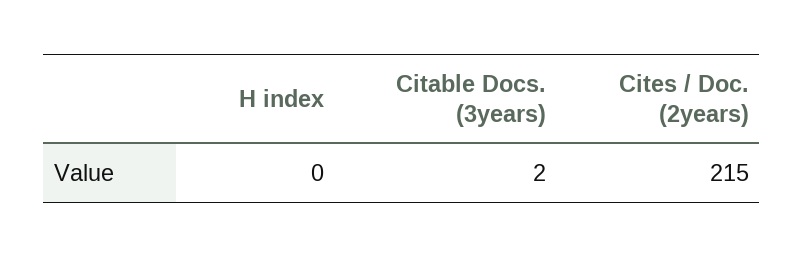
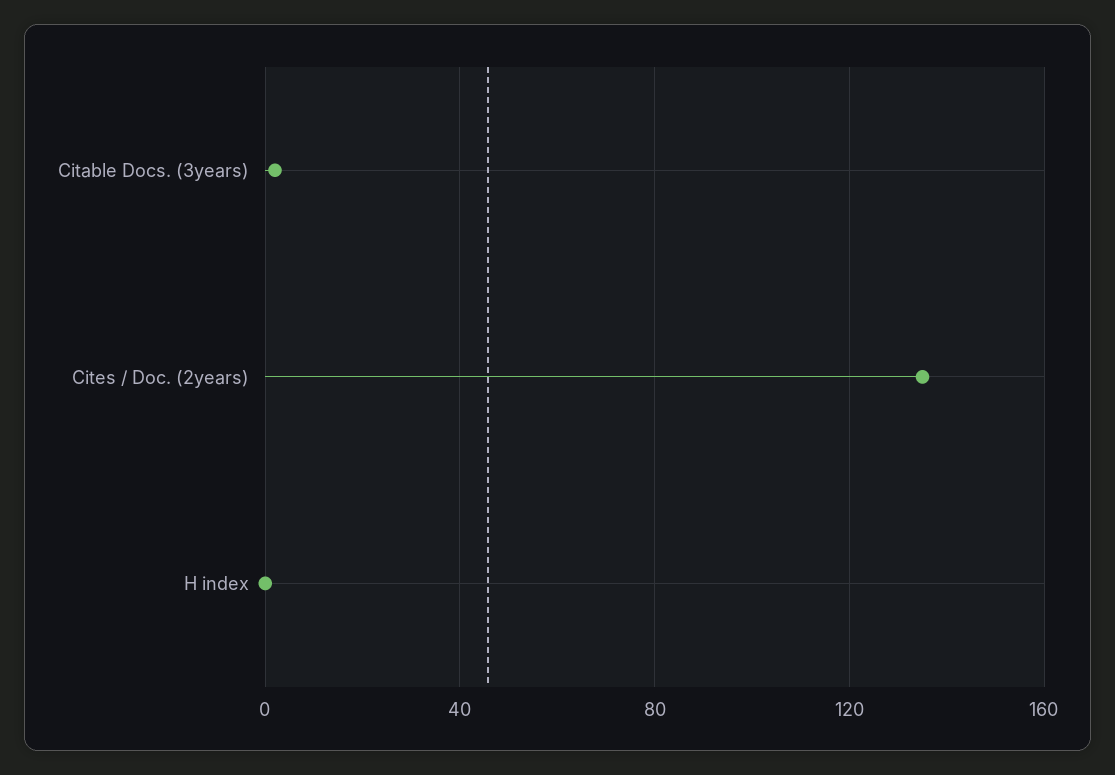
Cites / Doc. (2years): 215 -> 135

